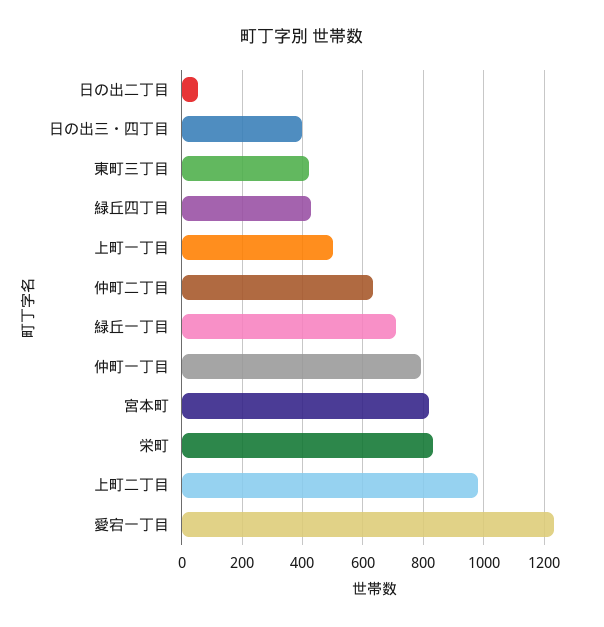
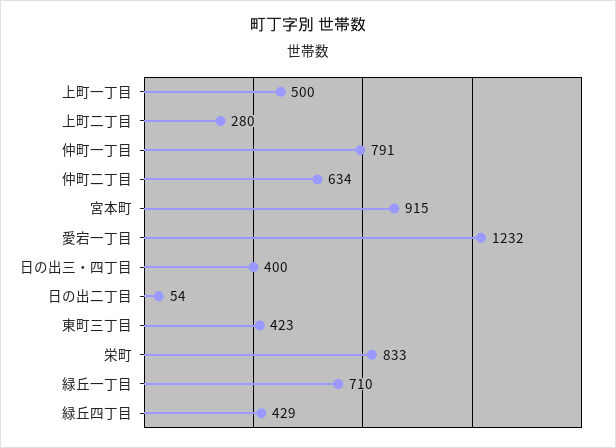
宮本町: 820 -> 915
上町二丁目: 980 -> 280

